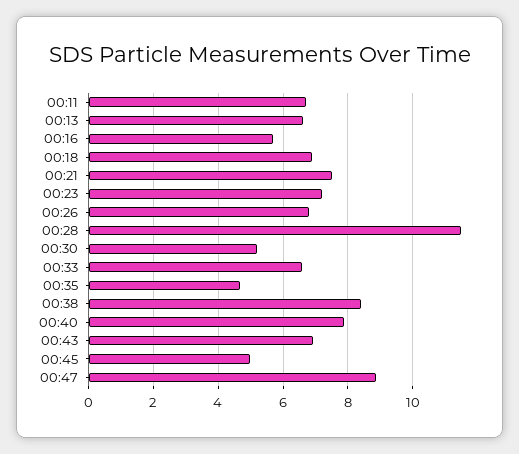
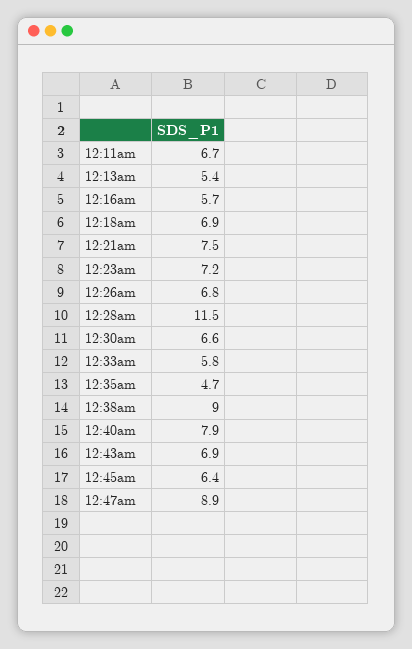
00:13: 6.6 -> 5.4
00:30: 5.2 -> 6.6
00:33: 6.6 -> 5.8
00:38: 8.4 -> 9
00:45: 5 -> 6.4

